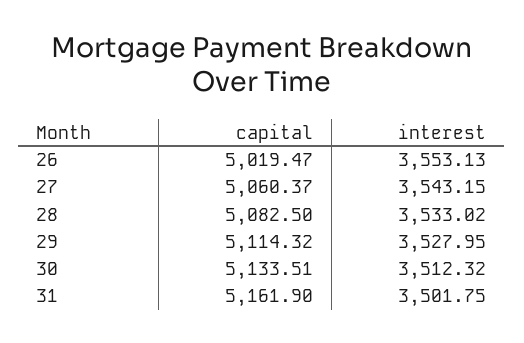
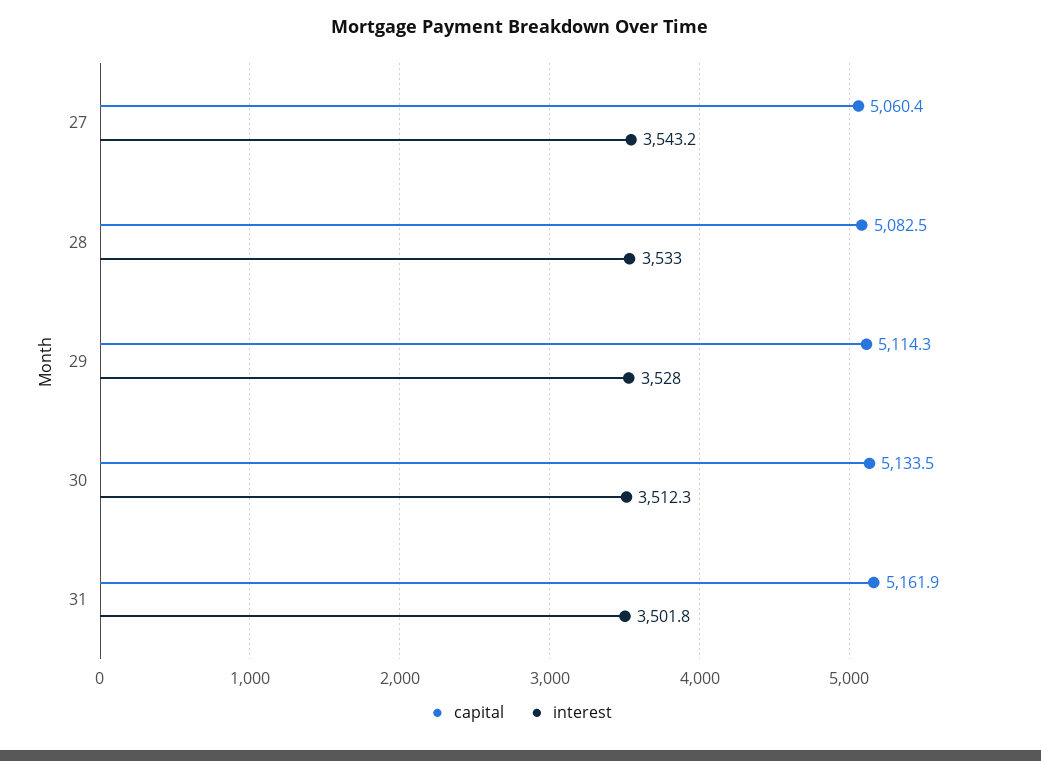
capital, 26: 5019.47 -> none
interest, 26: 3553.13 -> none

